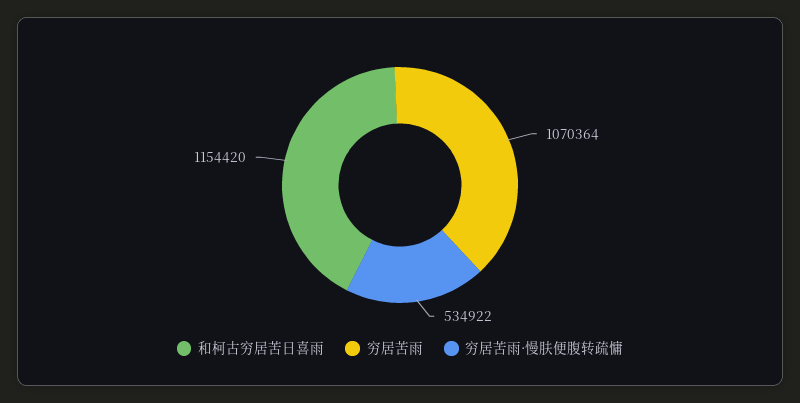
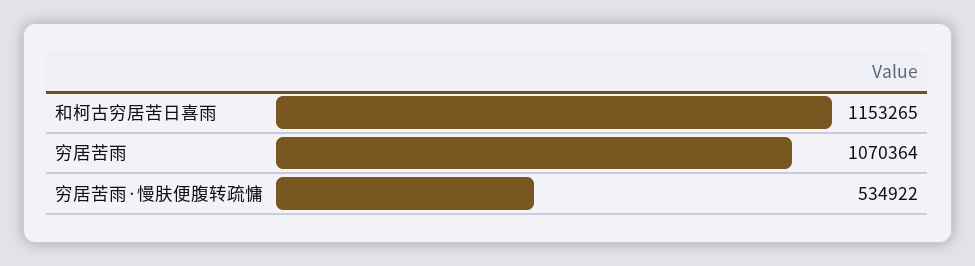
和柯古穷居苦日喜雨: 1154420 -> 1153265

